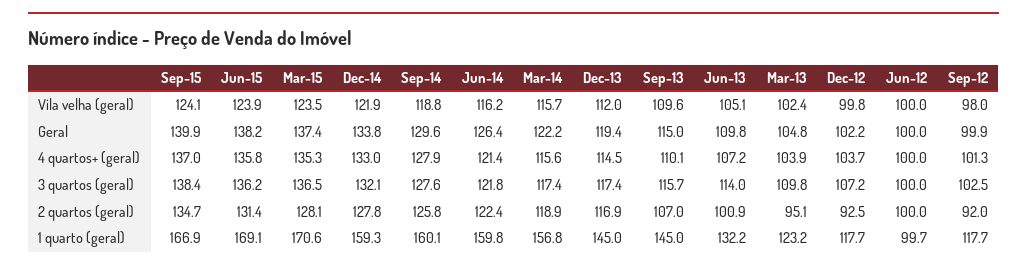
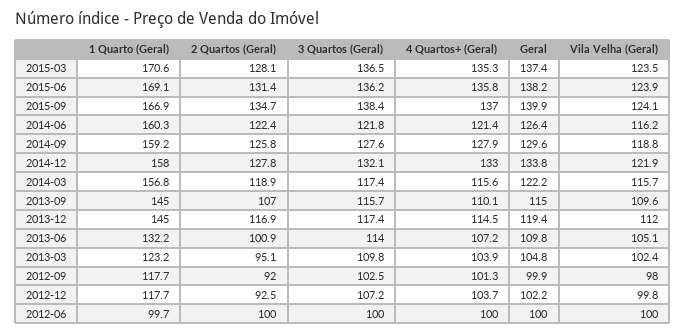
Dec-14, 1 quarto (geral): 159.3 -> 158
Sep-14, 1 quarto (geral): 160.1 -> 159.2
Jun-14, 1 quarto (geral): 159.8 -> 160.3

